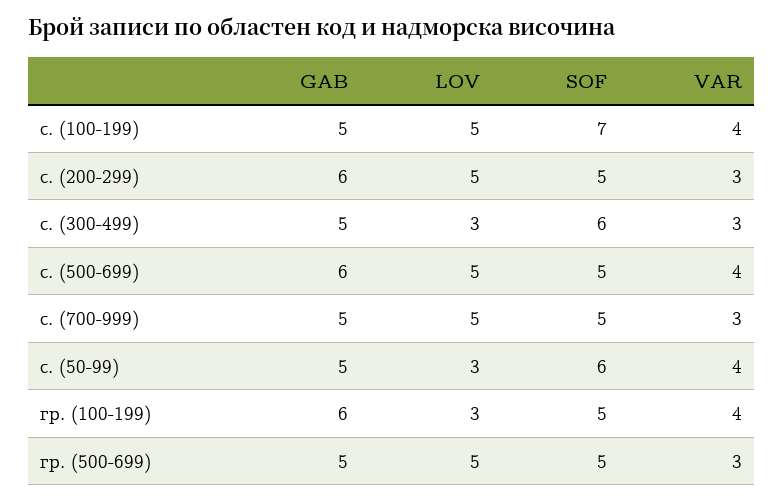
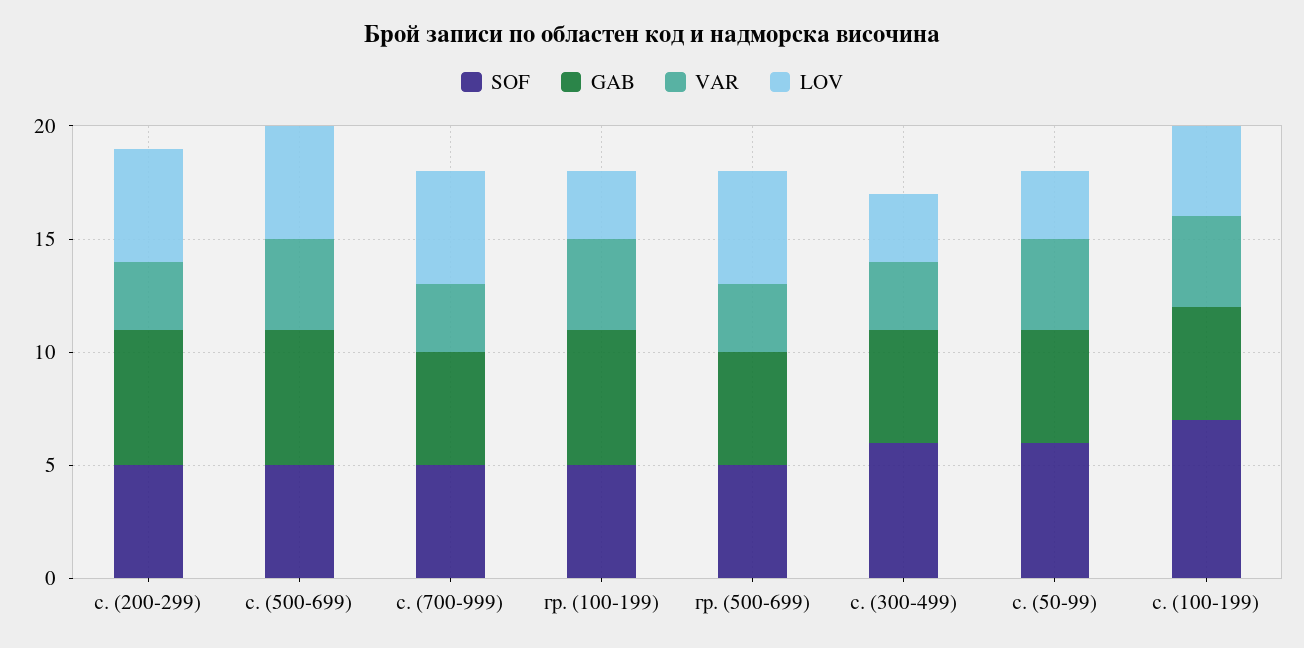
LOV, с. (100-199): 5 -> 4

